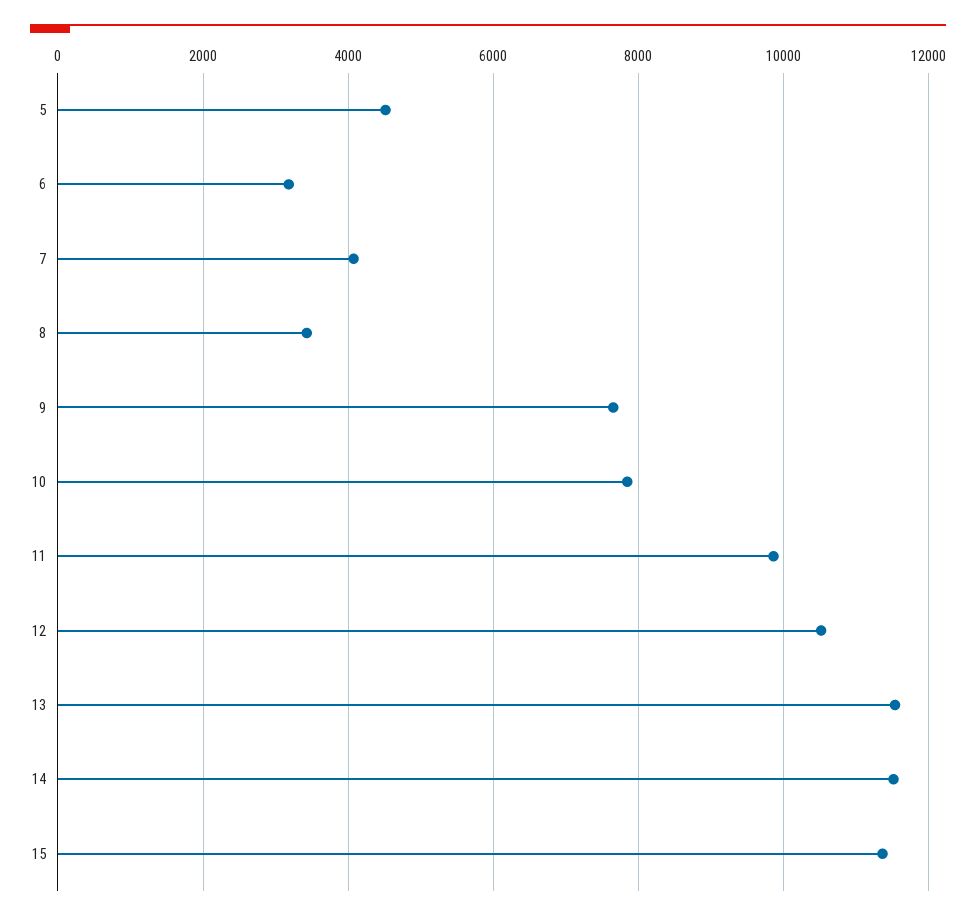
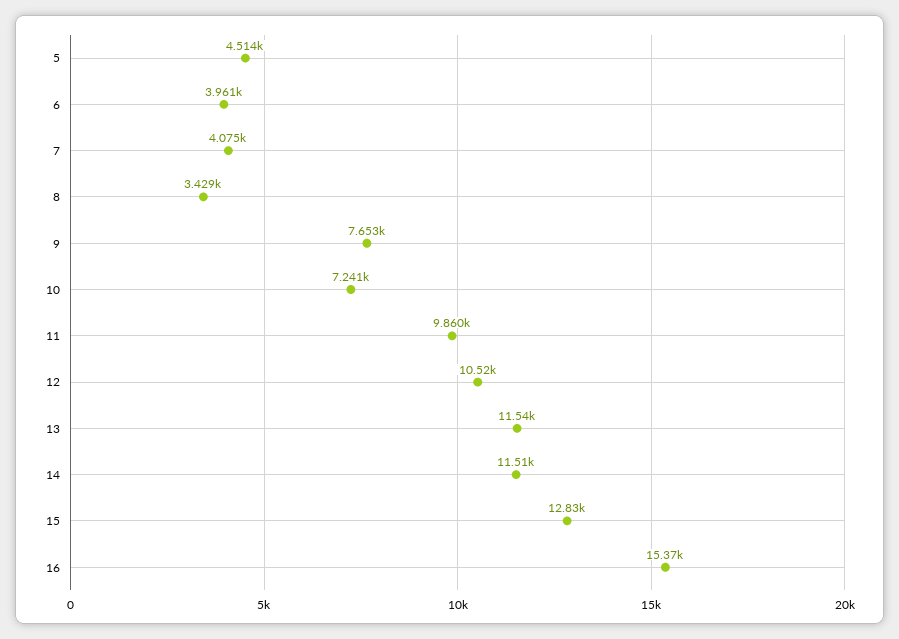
6: 3200 -> 3961
10: 7800 -> 7241
15: 11400 -> 12830
16: none -> 15370

